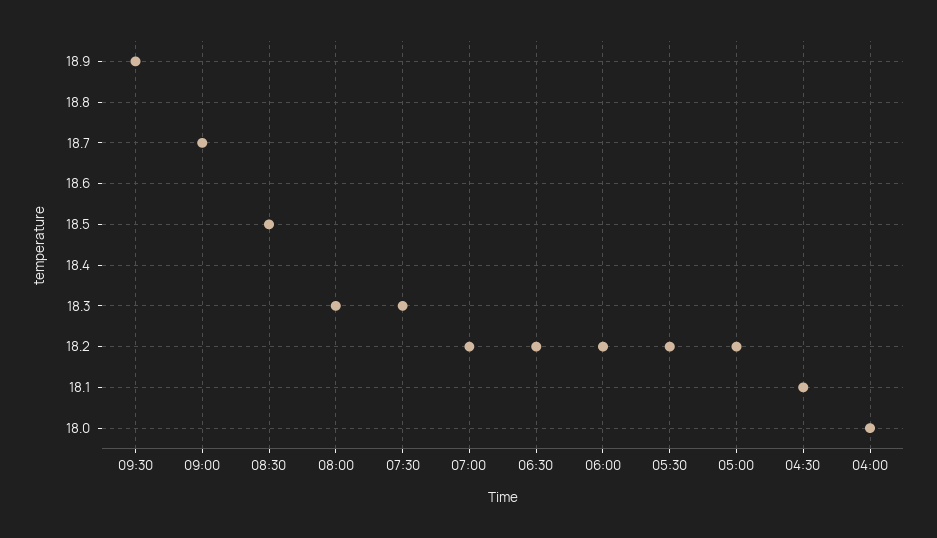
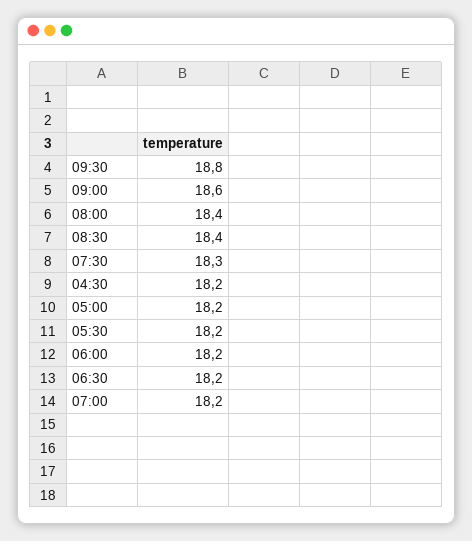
09:30: 18.9 -> 18.8
09:00: 18.7 -> 18.6
08:30: 18.5 -> 18.4
08:00: 18.3 -> 18.4
04:30: 18.1 -> 18.2
04:00: 18 -> none

